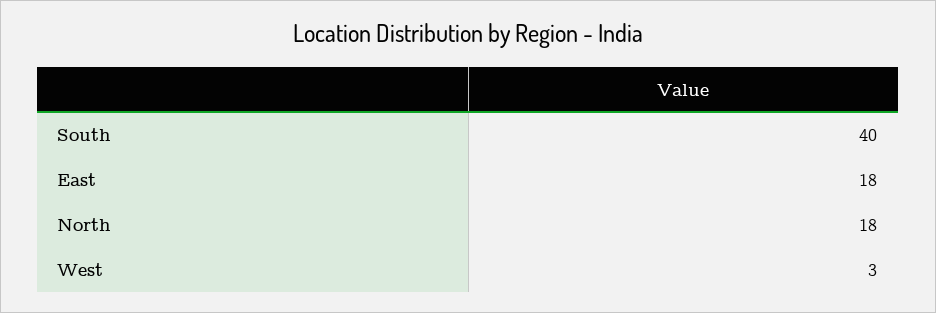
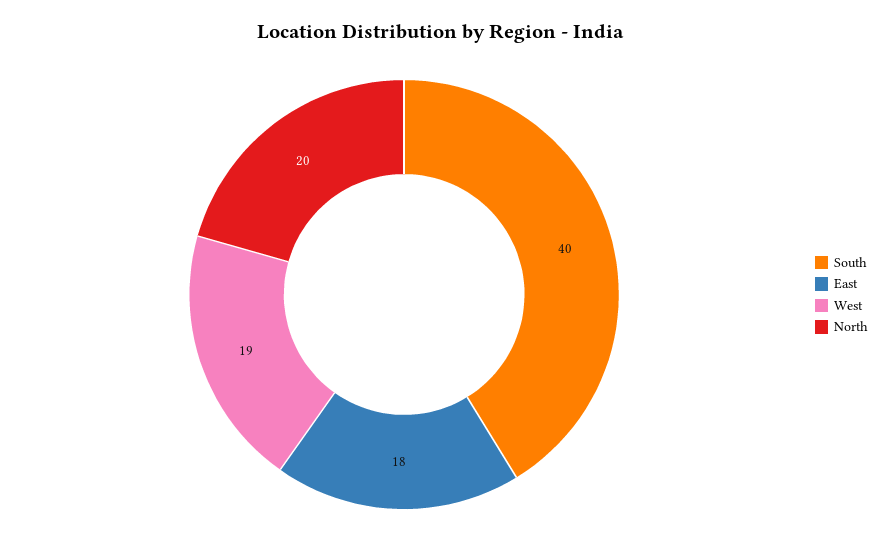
North: 18 -> 20
West: 3 -> 19

